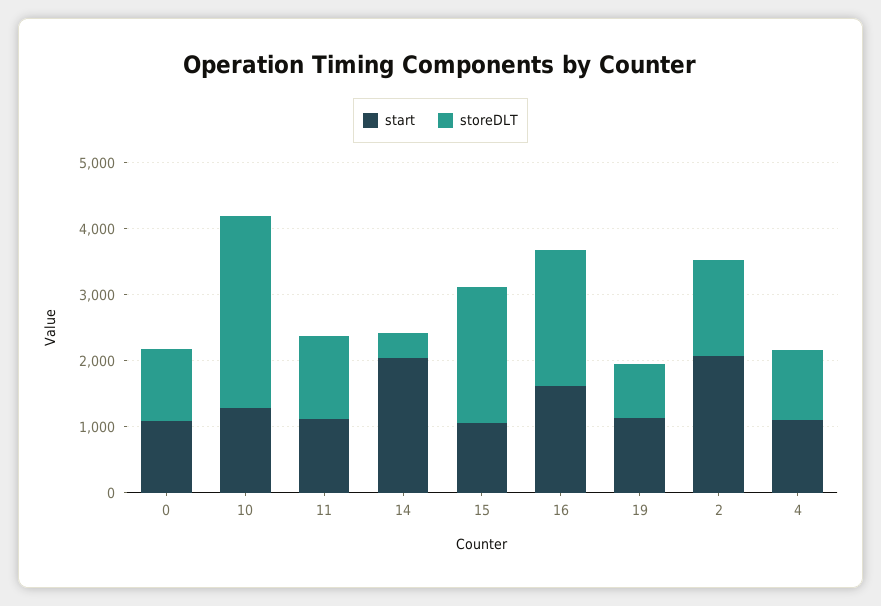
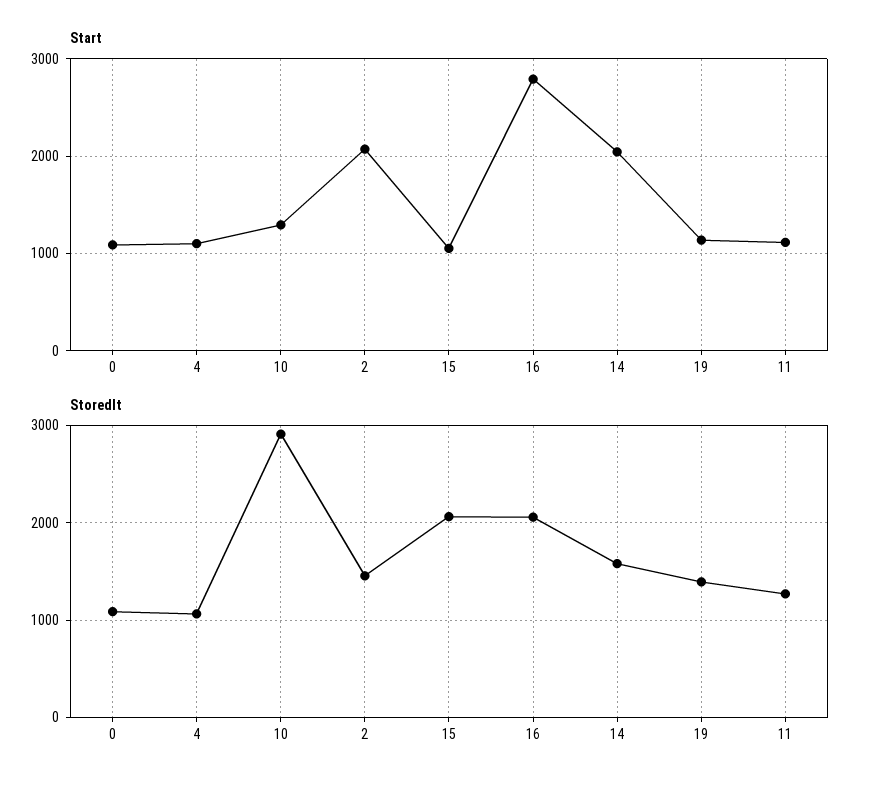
storeDLT, 14: 400 -> 1600
start, 16: 1600 -> 2800
storeDLT, 19: 800 -> 1400

